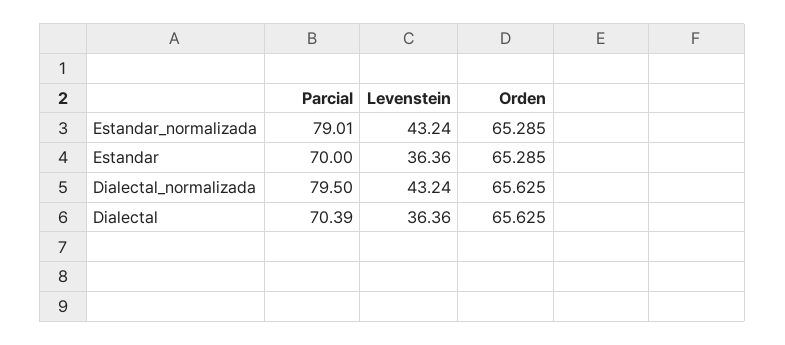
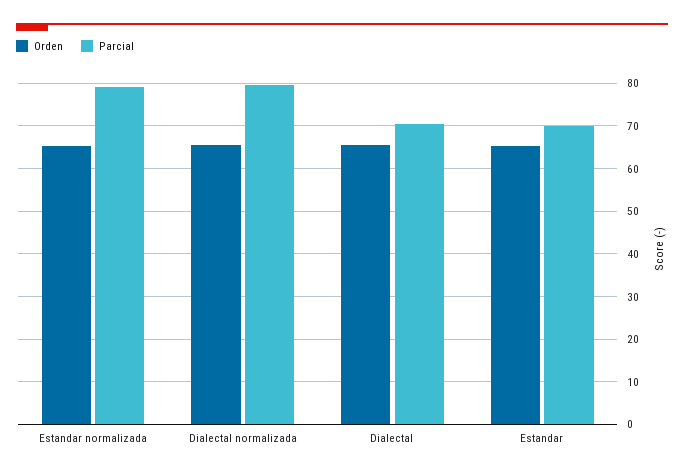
Levenstein, Estandar_normalizada: 43.24 -> none
Levenstein, Estandar: 36.36 -> none
Levenstein, Dialectal_normalizada: 43.24 -> none
Levenstein, Dialectal: 36.36 -> none

